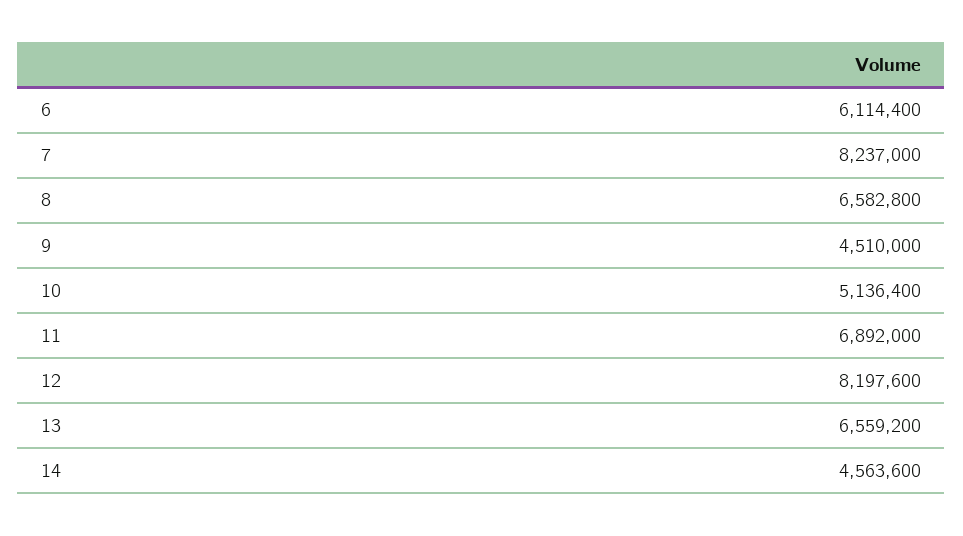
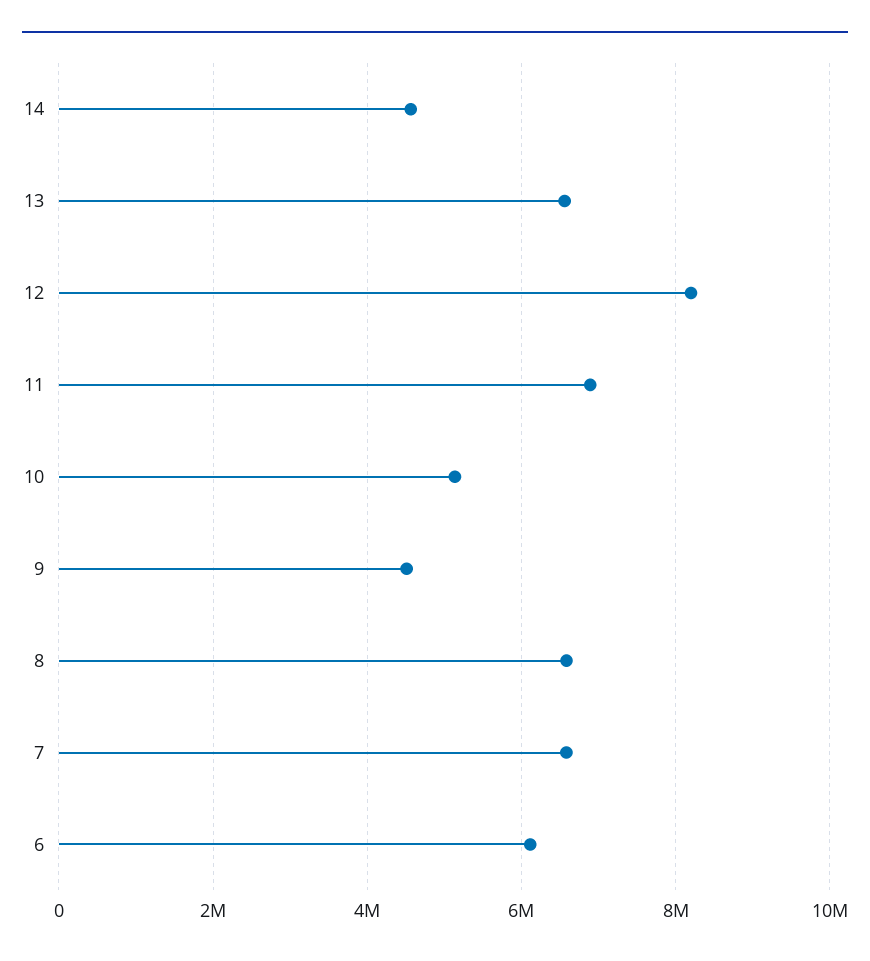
7: 8237000 -> 6600000

